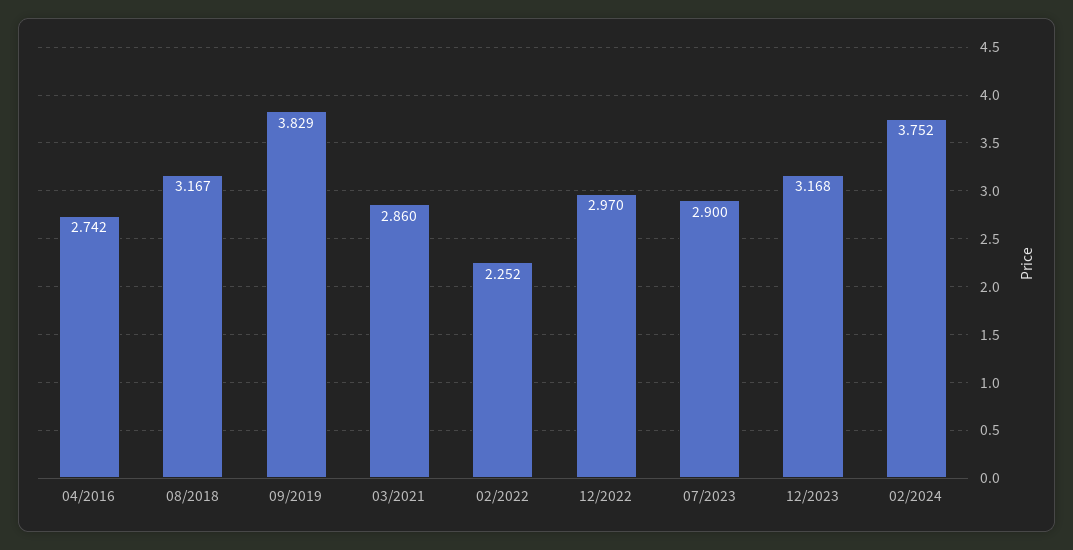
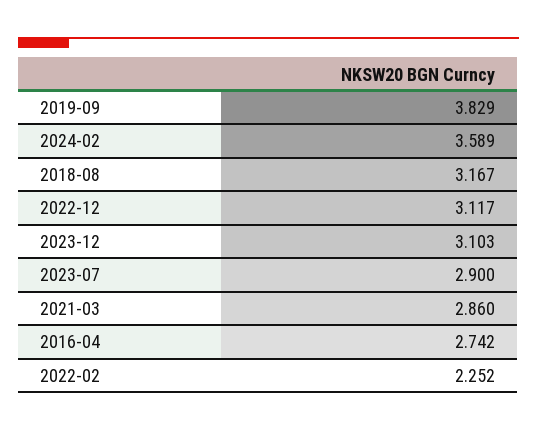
12/2022: 2.97 -> 3.117
12/2023: 3.168 -> 3.103
02/2024: 3.752 -> 3.589

